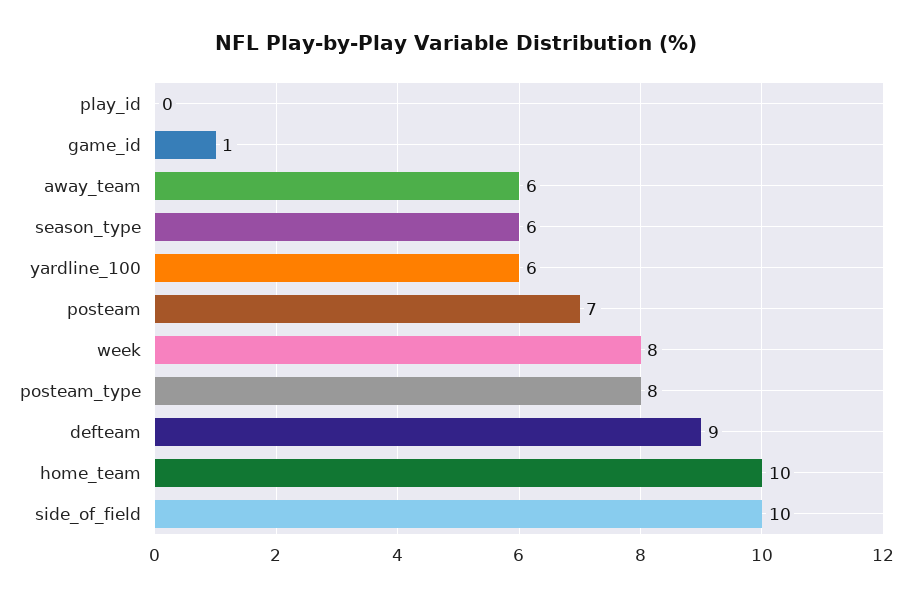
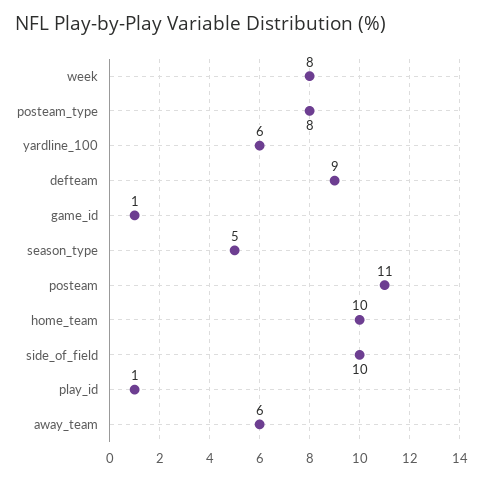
play_id: 0 -> 1
season_type: 6 -> 5
posteam: 7 -> 11

